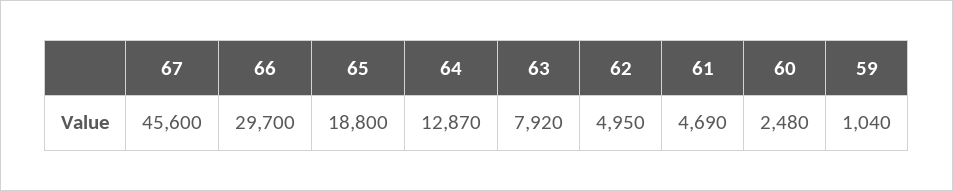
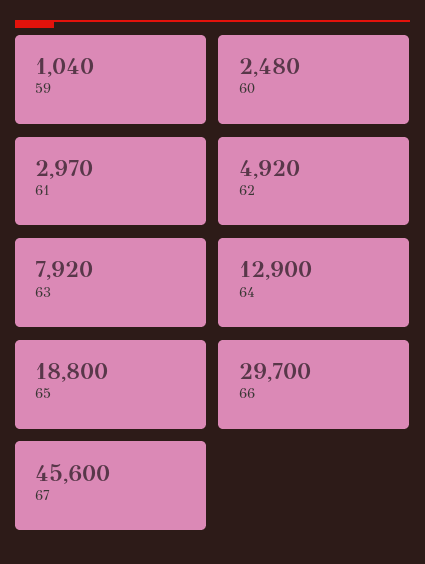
64: 12870 -> 12900
62: 4950 -> 4920
61: 4690 -> 2970

